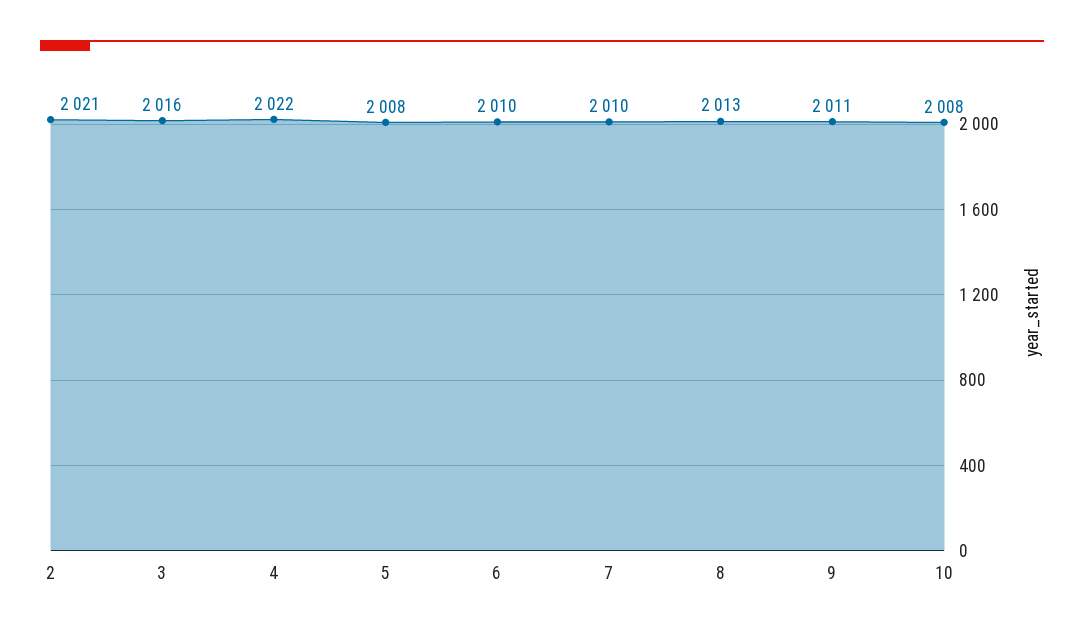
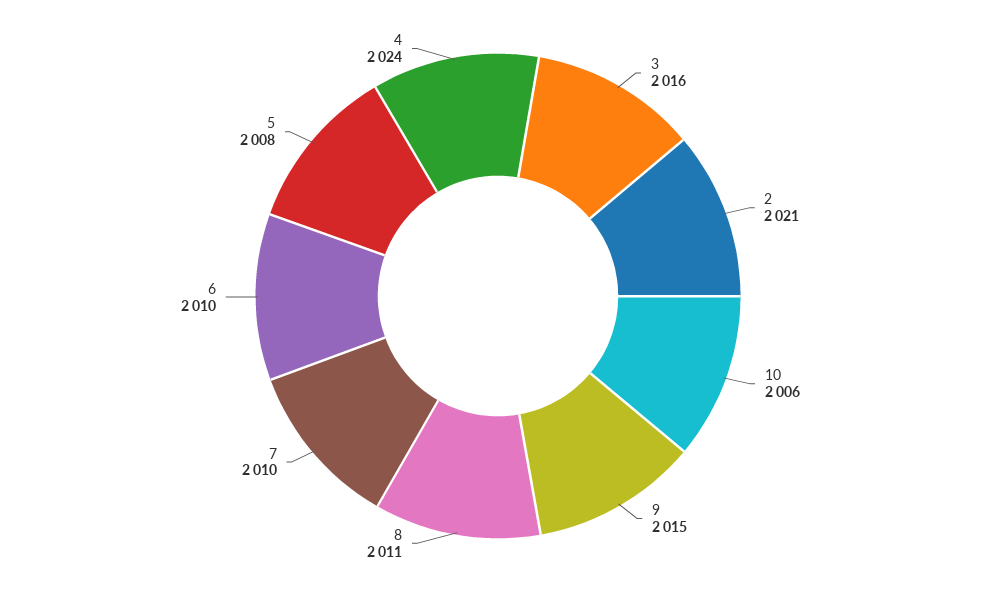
4: 2022 -> 2024
8: 2013 -> 2011
9: 2011 -> 2015
10: 2008 -> 2006

